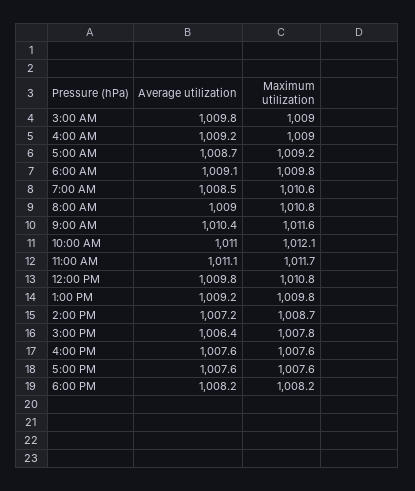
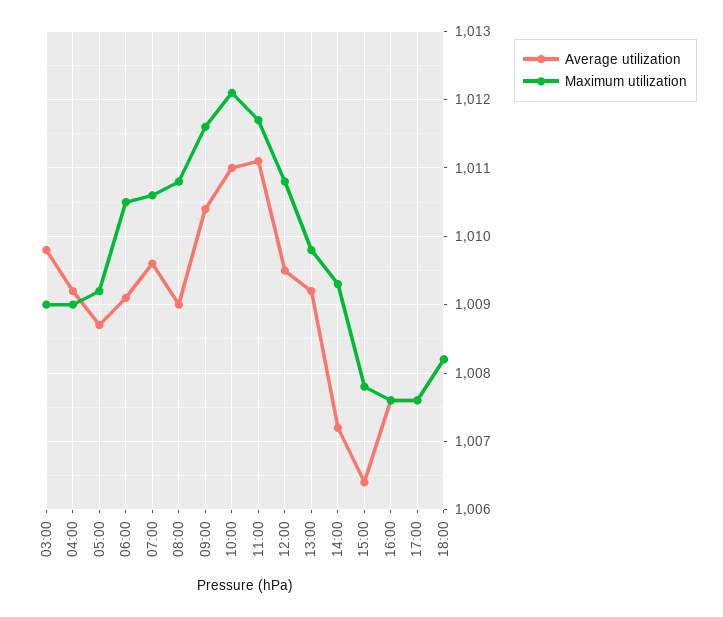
Maximum utilization, 6:00 AM: 1009.8 -> 1010.5
Average utilization, 7:00 AM: 1008.5 -> 1009.6
Average utilization, 12:00 PM: 1009.8 -> 1009.5
Maximum utilization, 2:00 PM: 1008.7 -> 1009.3

